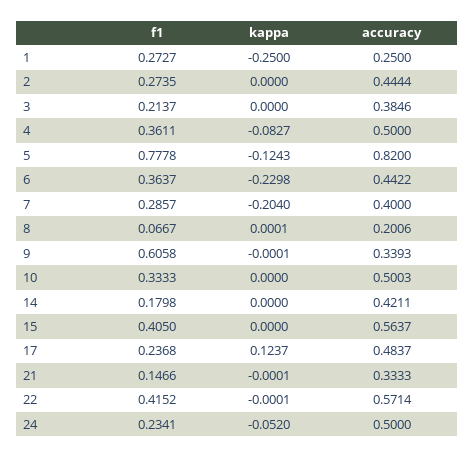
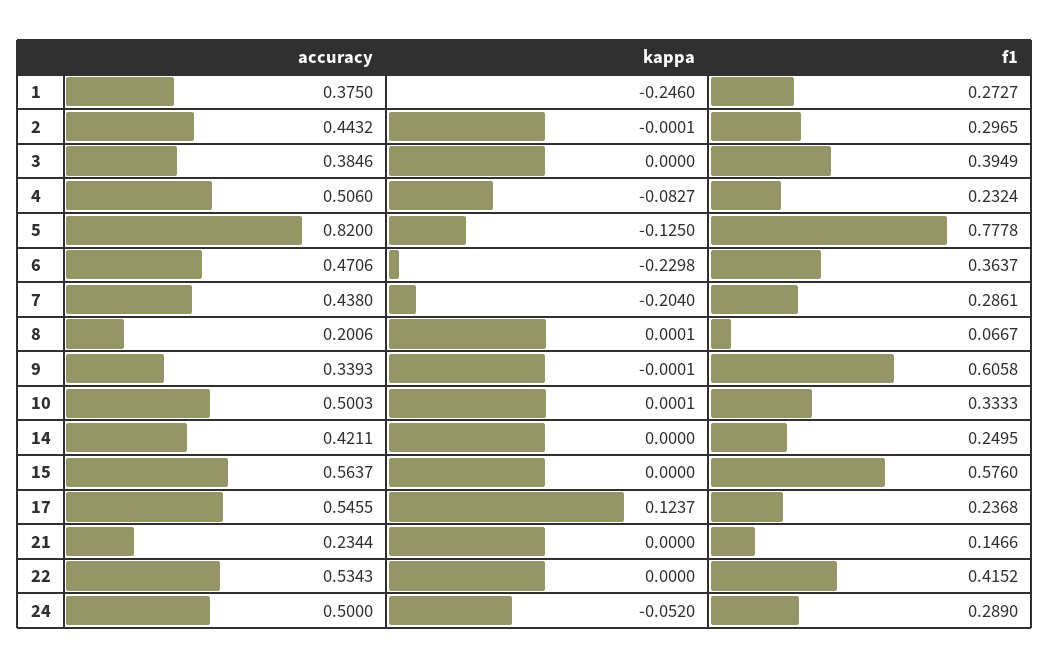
kappa, 1: -0.25 -> -0.246
accuracy, 1: 0.25 -> 0.375
f1, 2: 0.2735 -> 0.2965
kappa, 2: 0 -> -0.0001
accuracy, 2: 0.4444 -> 0.4432
f1, 3: 0.2137 -> 0.3949
f1, 4: 0.3611 -> 0.2324
accuracy, 4: 0.5 -> 0.506
kappa, 5: -0.1243 -> -0.125
accuracy, 6: 0.4422 -> 0.4706
f1, 7: 0.2857 -> 0.2861
accuracy, 7: 0.4 -> 0.438
kappa, 10: 0 -> 0.0001
f1, 14: 0.1798 -> 0.2495
f1, 15: 0.405 -> 0.576
accuracy, 17: 0.4837 -> 0.5455
kappa, 21: -0.0001 -> 0
accuracy, 21: 0.3333 -> 0.2344
kappa, 22: -0.0001 -> 0
accuracy, 22: 0.5714 -> 0.5343
f1, 24: 0.2341 -> 0.289

